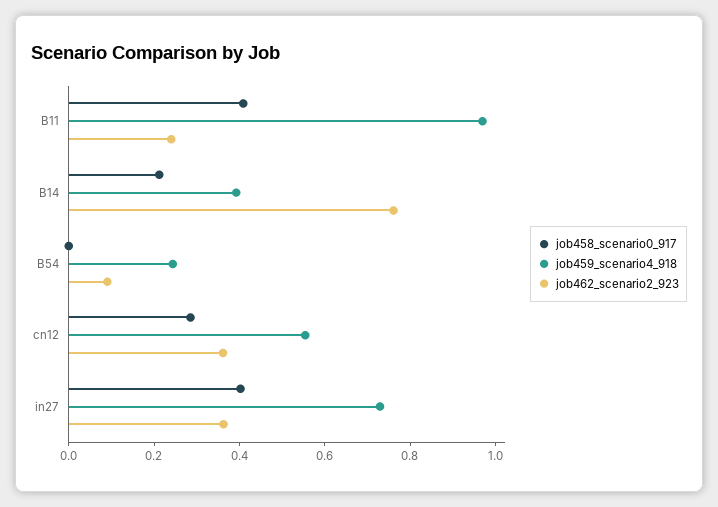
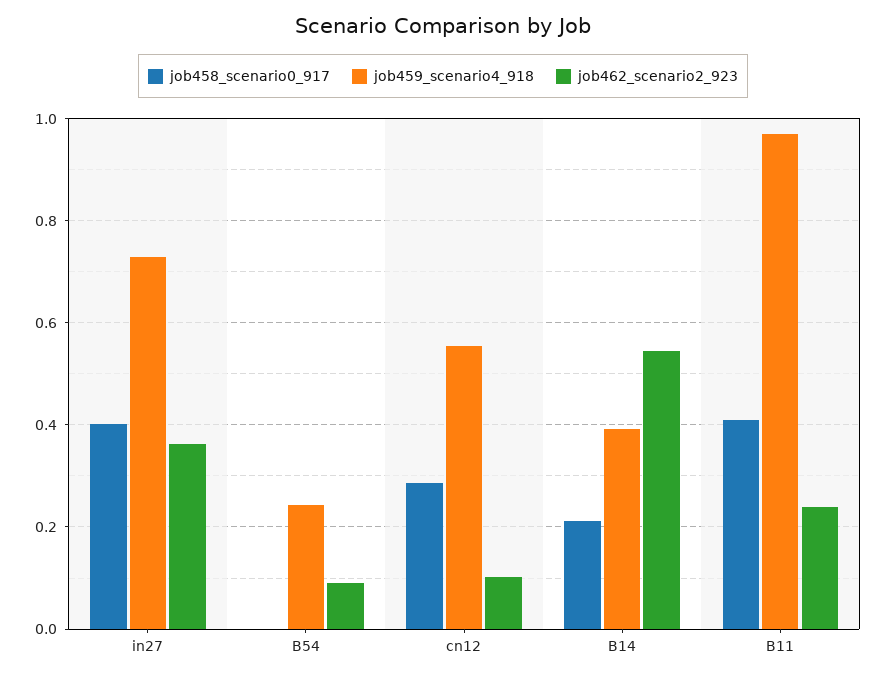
job462_scenario2_923, B14: 0.75 -> 0.54
job462_scenario2_923, cn12: 0.35 -> 0.1

